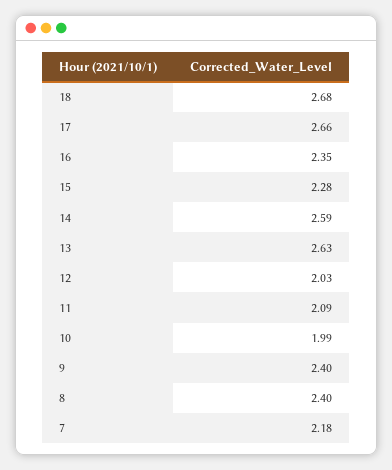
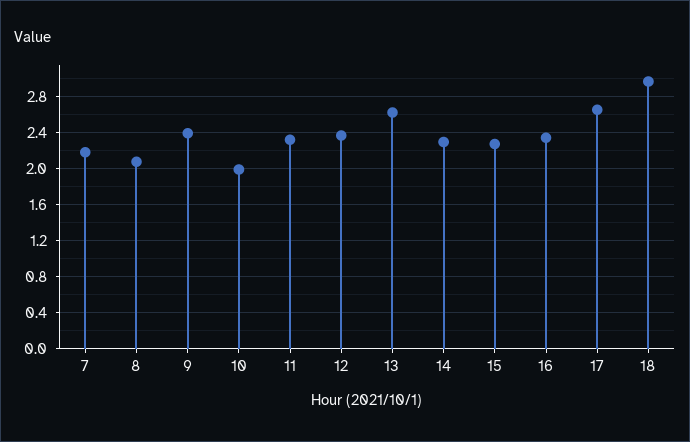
18: 2.68 -> 3
14: 2.59 -> 2.3
12: 2.03 -> 2.4
11: 2.09 -> 2.3
8: 2.4 -> 2.1

